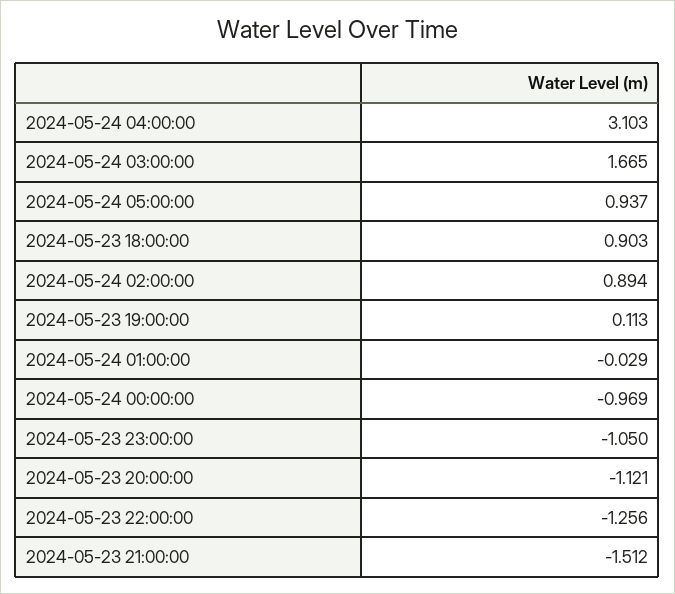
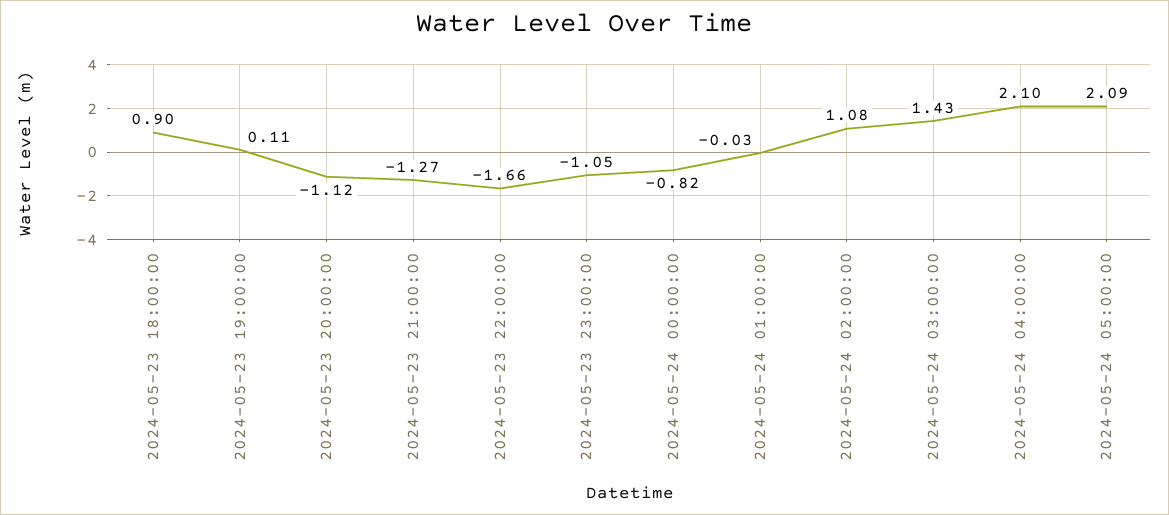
2024-05-24 04:00:00: 3.103 -> 2.1
2024-05-24 03:00:00: 1.665 -> 1.43
2024-05-24 05:00:00: 0.937 -> 2.09
2024-05-24 02:00:00: 0.894 -> 1.08
2024-05-24 00:00:00: -0.969 -> -0.82
2024-05-23 22:00:00: -1.256 -> -1.66
2024-05-23 21:00:00: -1.512 -> -1.27

